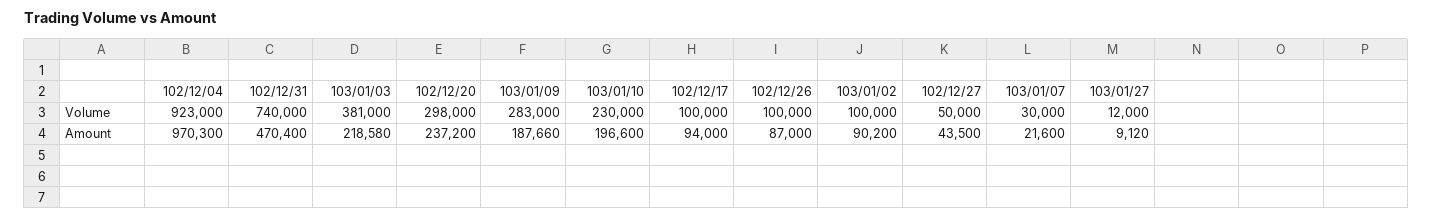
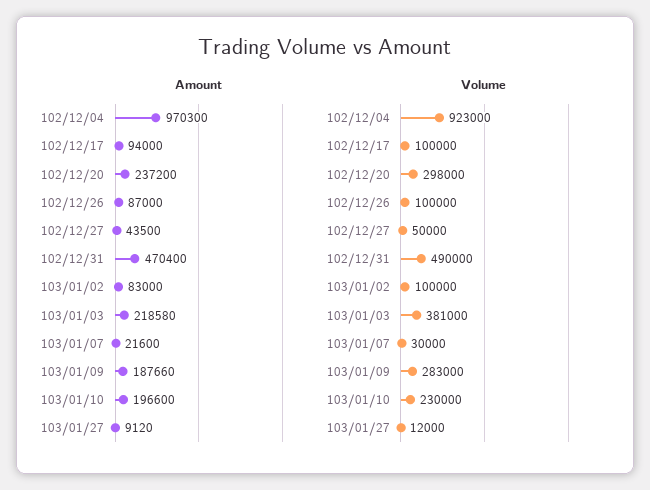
Volume, 102/12/31: 740000 -> 490000
Amount, 103/01/02: 90200 -> 83000

